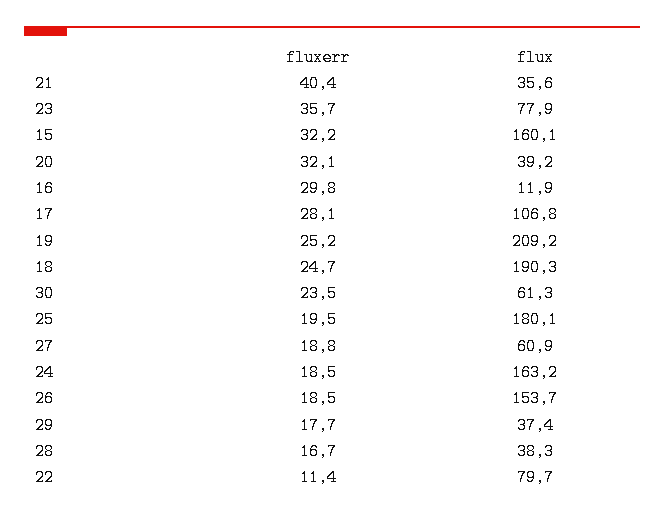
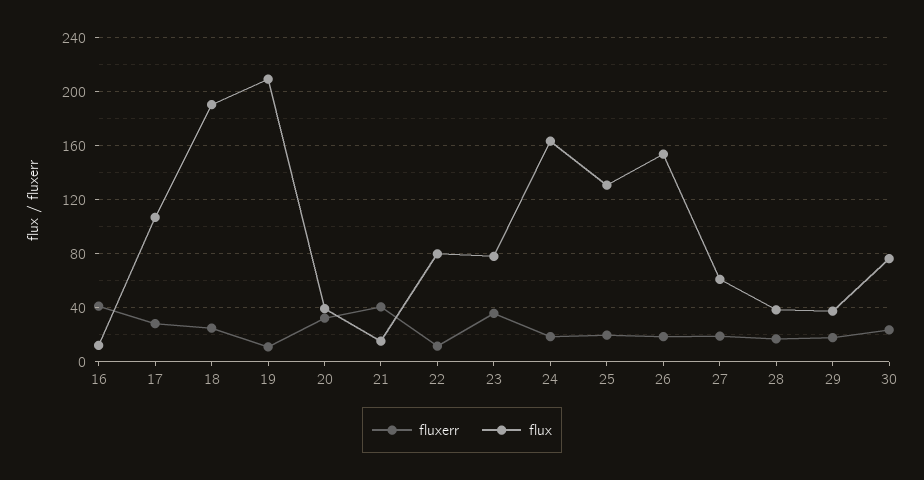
flux, 21: 35.6 -> 15
fluxerr, 15: 32.2 -> none
flux, 15: 160.1 -> none
fluxerr, 16: 29.8 -> 40
fluxerr, 19: 25.2 -> 10
flux, 30: 61.3 -> 75
flux, 25: 180.1 -> 130

